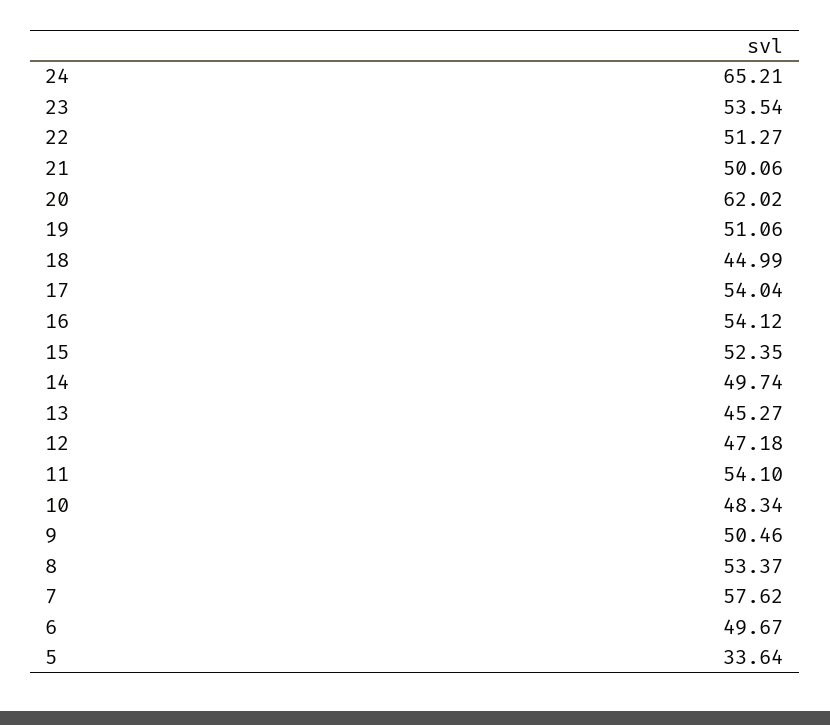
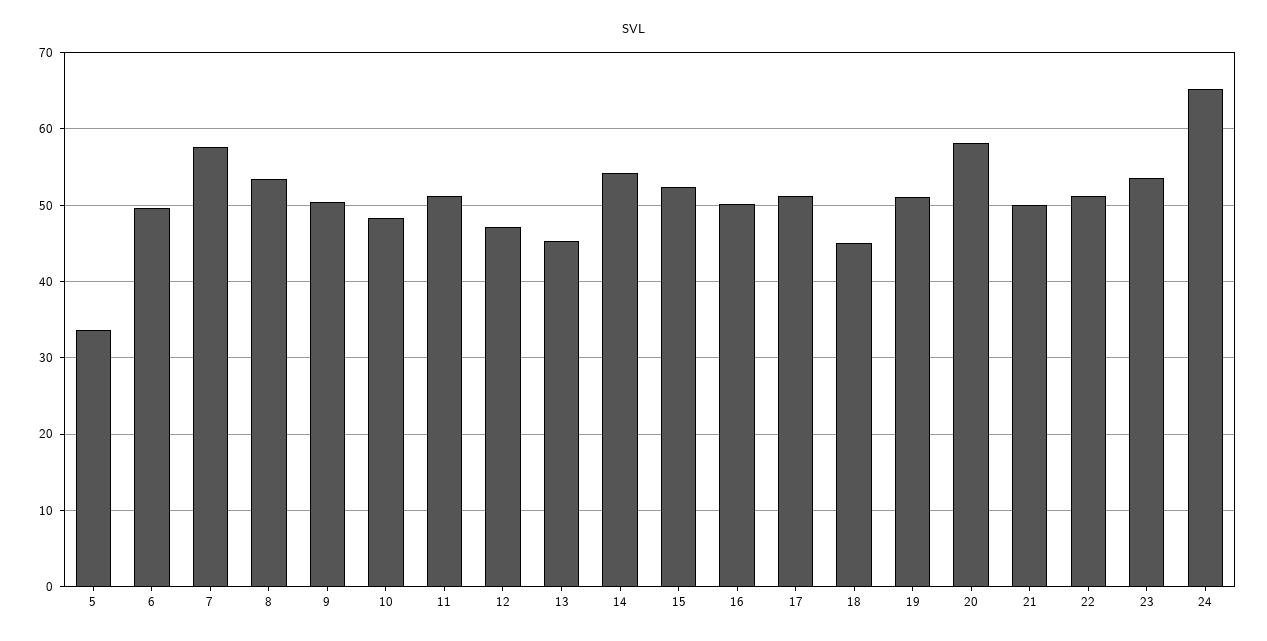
20: 62.02 -> 58
17: 54.04 -> 51
16: 54.12 -> 50
14: 49.74 -> 54
11: 54.1 -> 51

